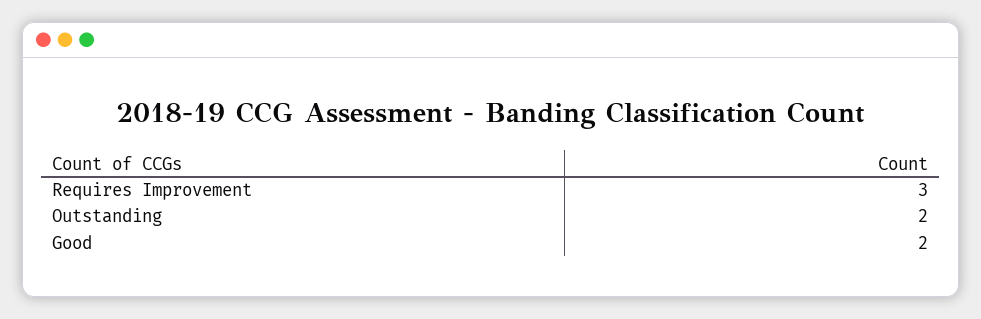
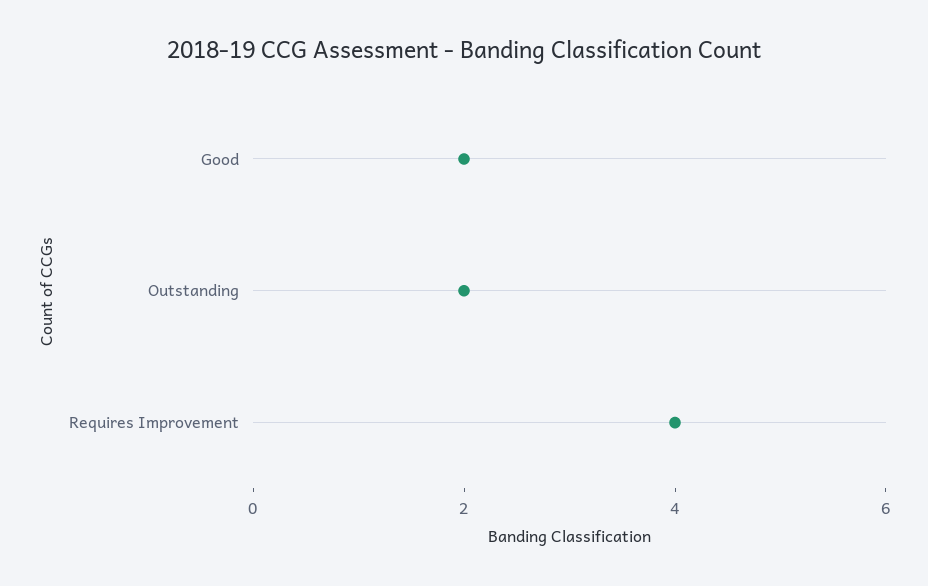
Requires Improvement: 3 -> 4

